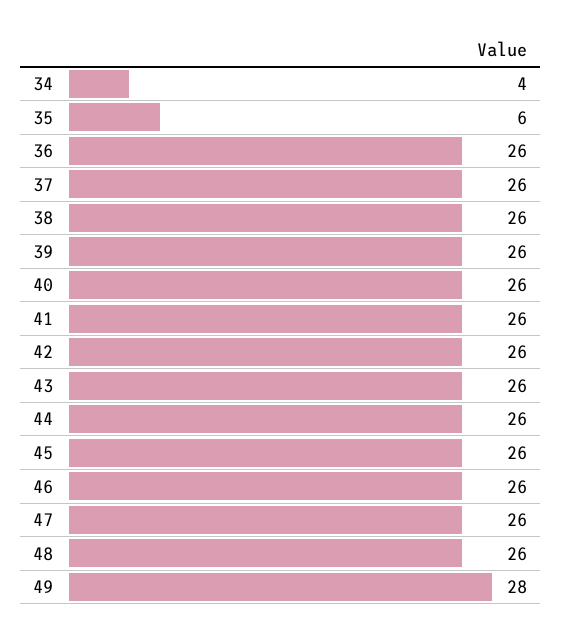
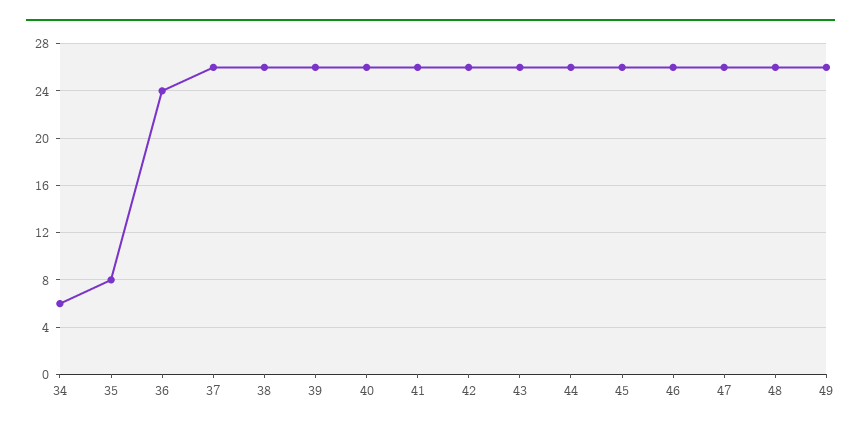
34: 4 -> 6
35: 6 -> 8
36: 26 -> 24
49: 28 -> 26

